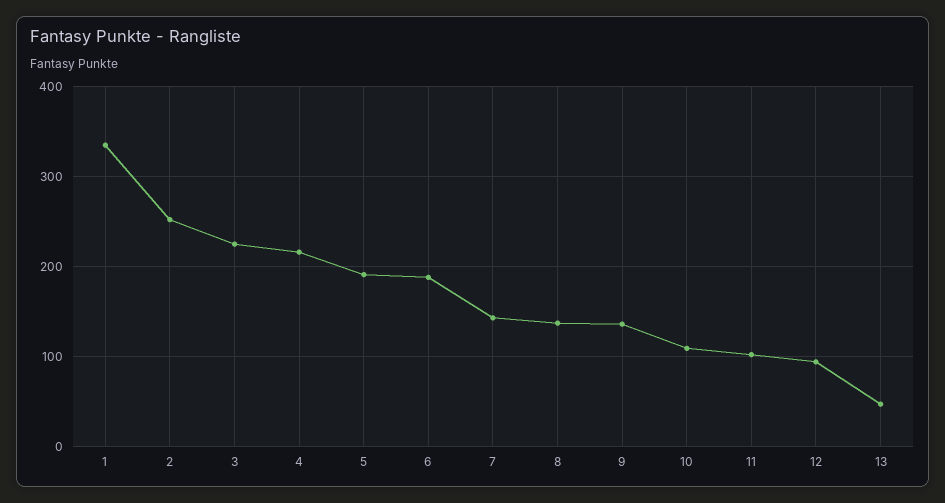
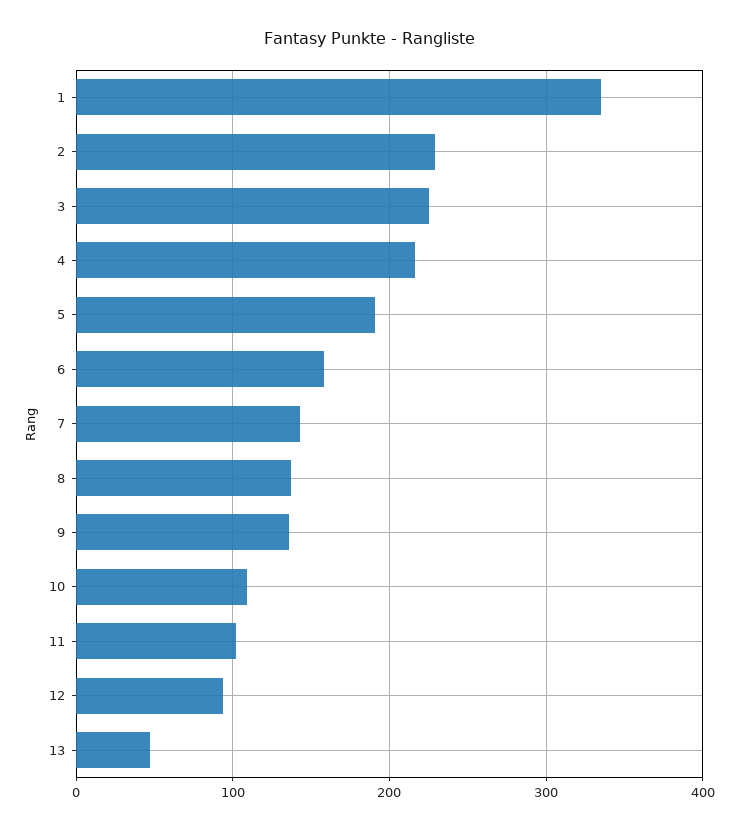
2: 250 -> 230
6: 190 -> 160

